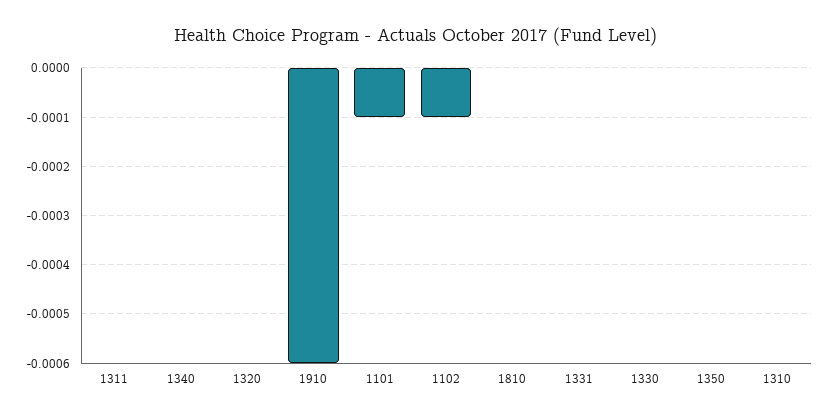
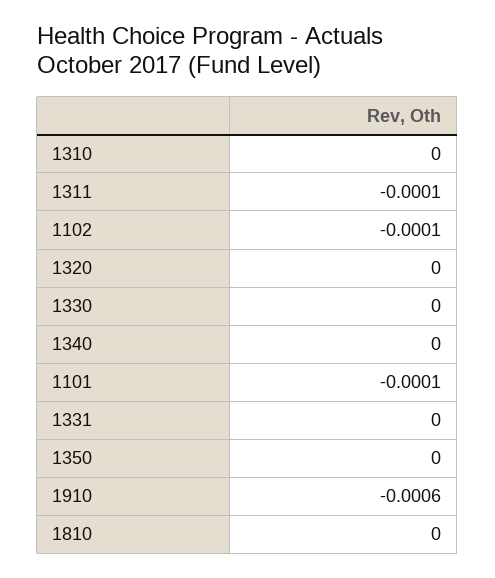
1311: 0 -> -0.0001

